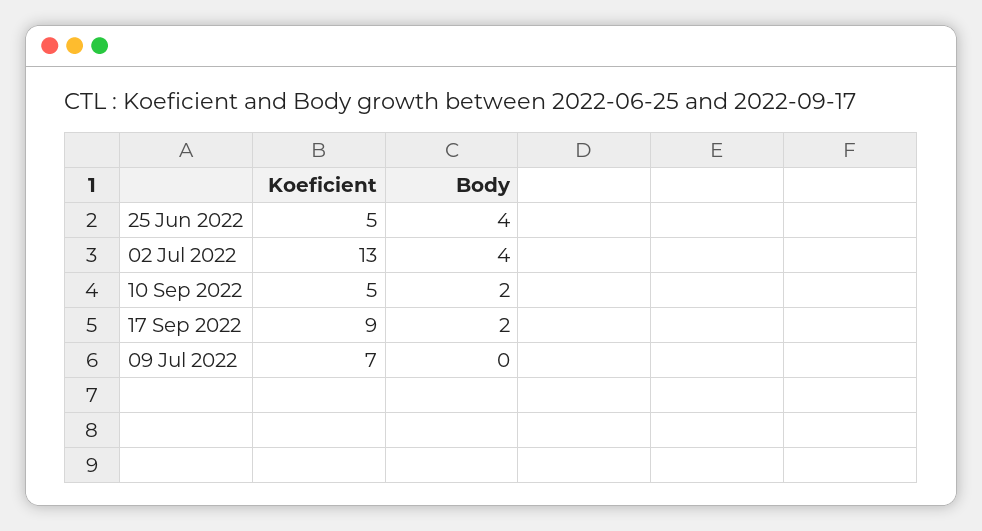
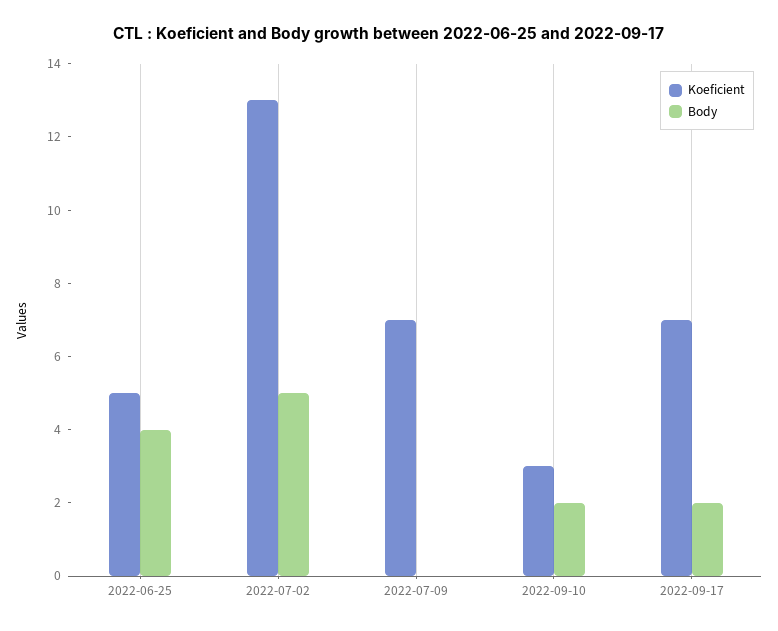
Body, 02 Jul 2022: 4 -> 5
Koeficient, 10 Sep 2022: 5 -> 3
Koeficient, 17 Sep 2022: 9 -> 7

